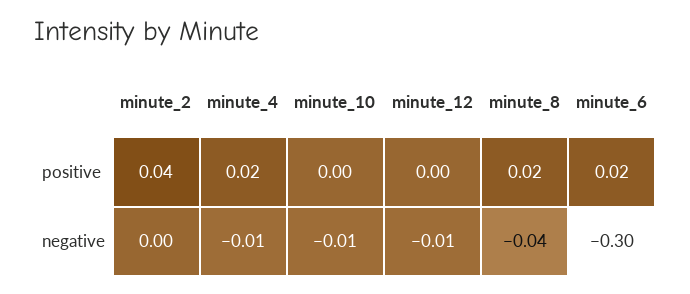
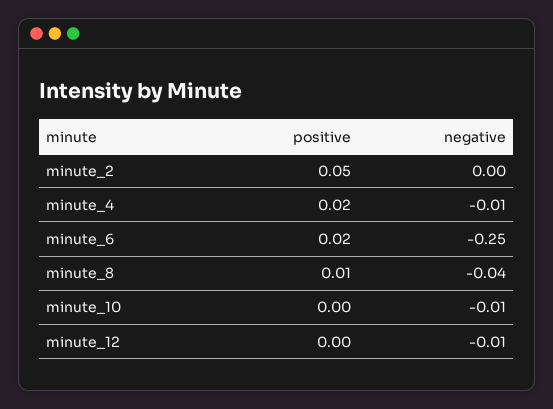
minute_2, positive: 0.04 -> 0.05
minute_8, positive: 0.02 -> 0.01
minute_6, negative: -0.3 -> -0.25

